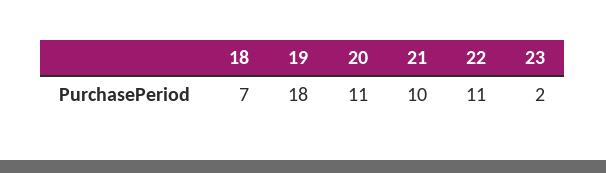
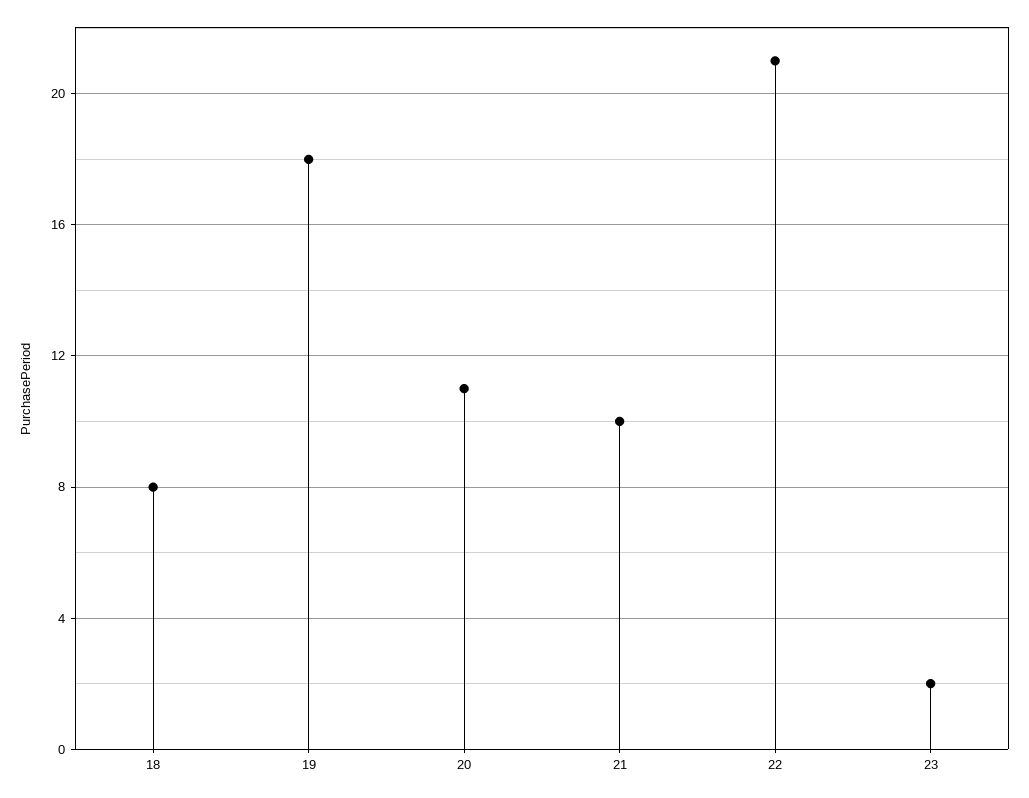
18: 7 -> 8
22: 11 -> 21

